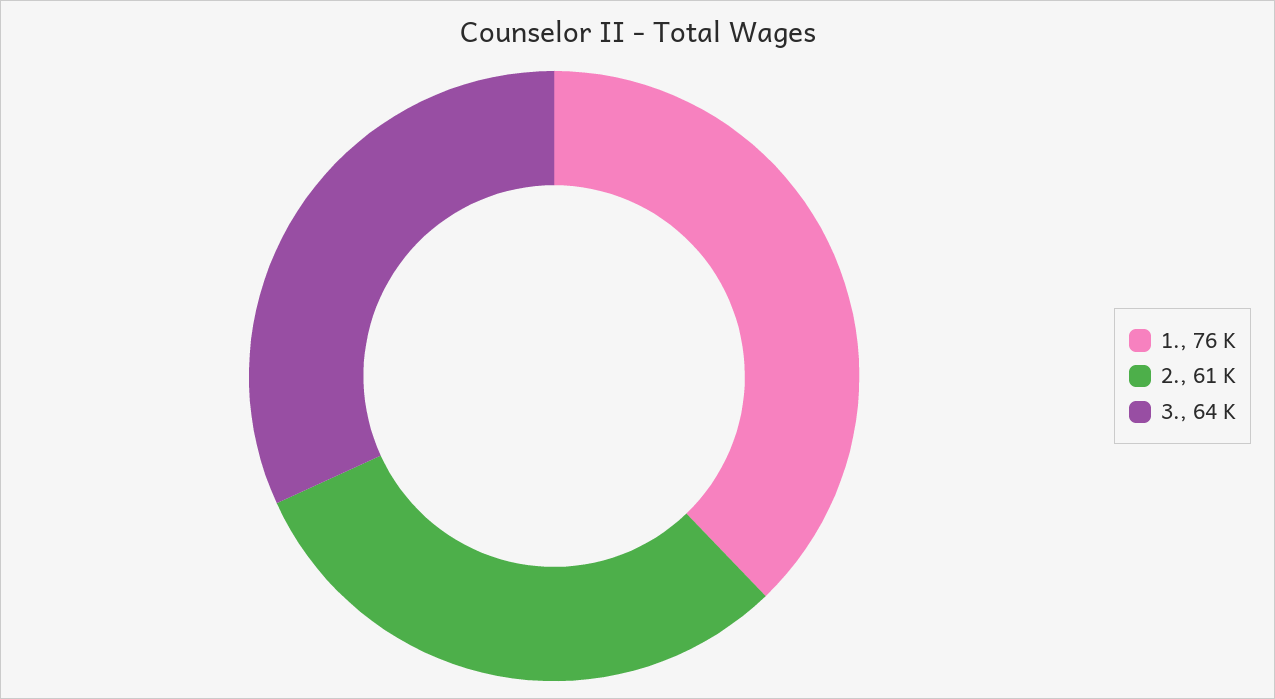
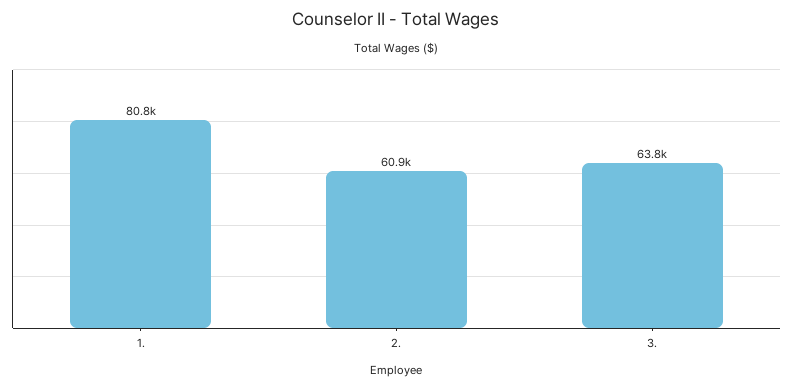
1.: 76000 -> 80800

